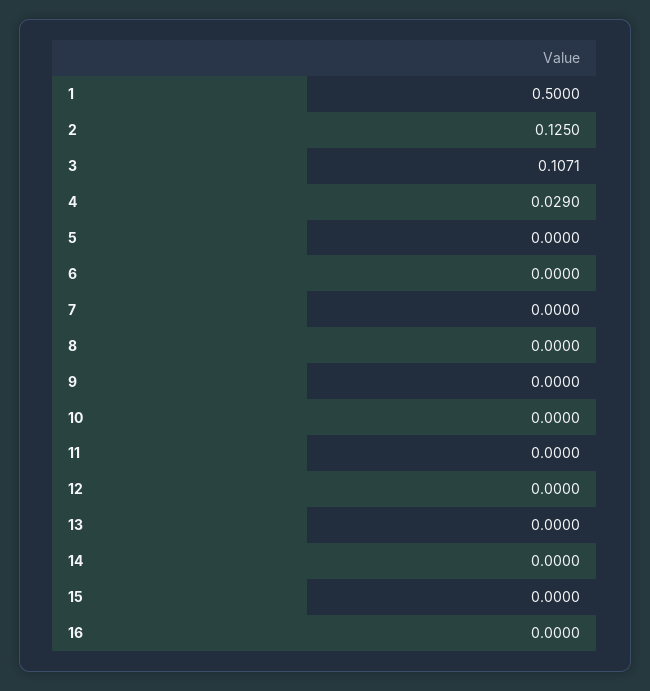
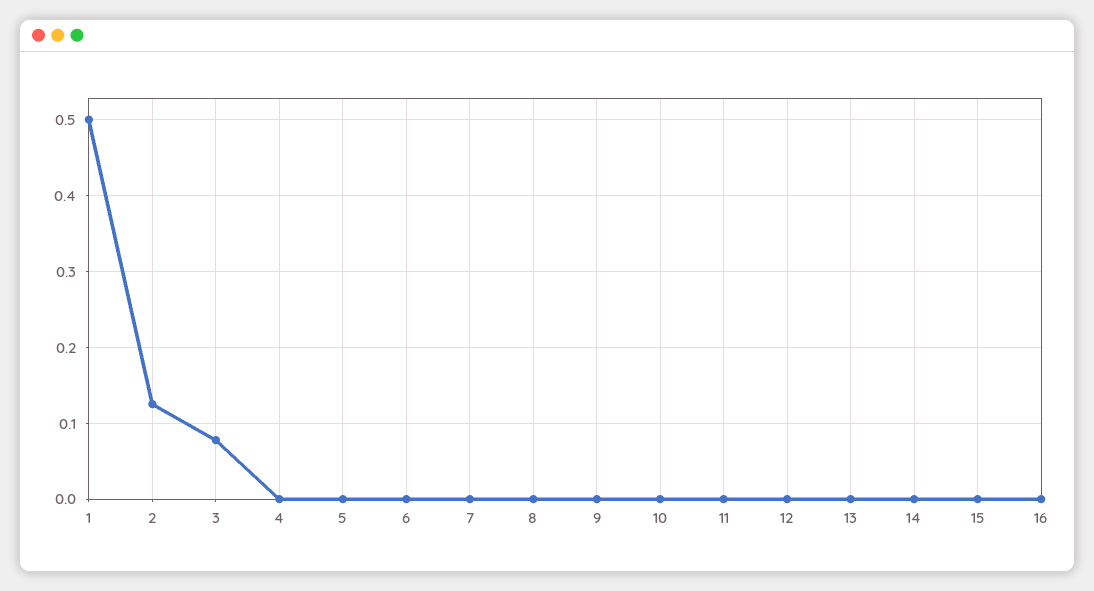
3: 0.1071 -> 0.08
4: 0.029 -> 0

